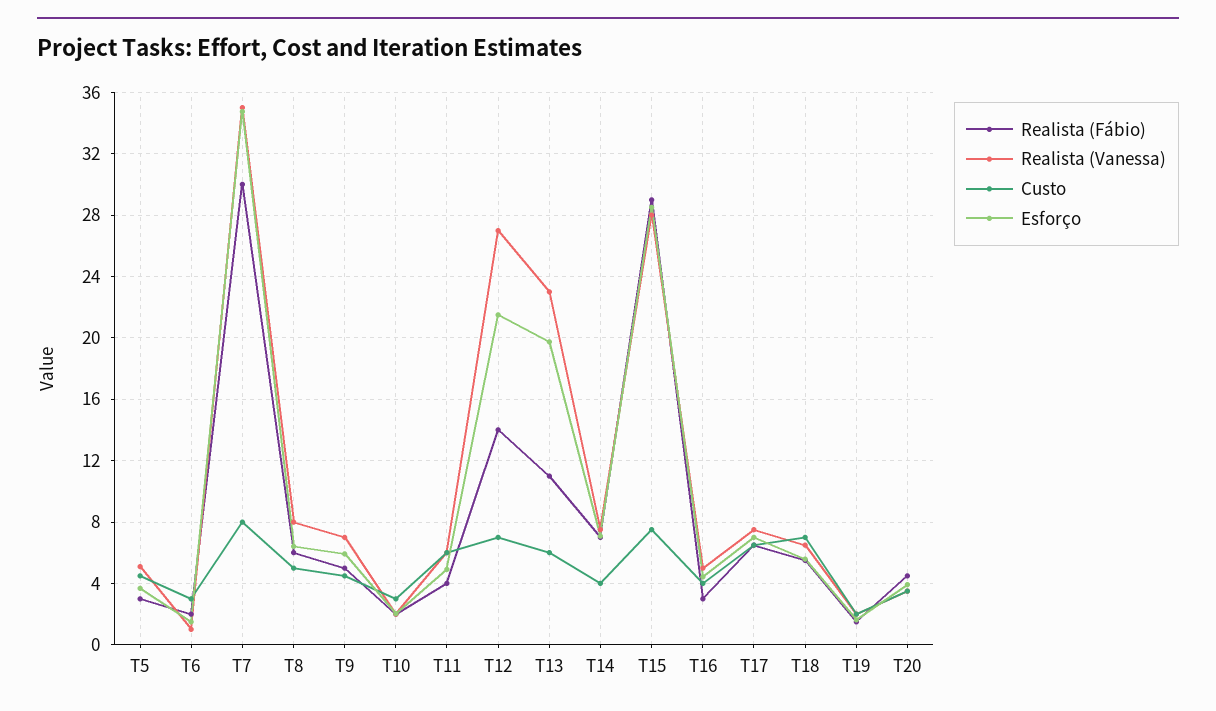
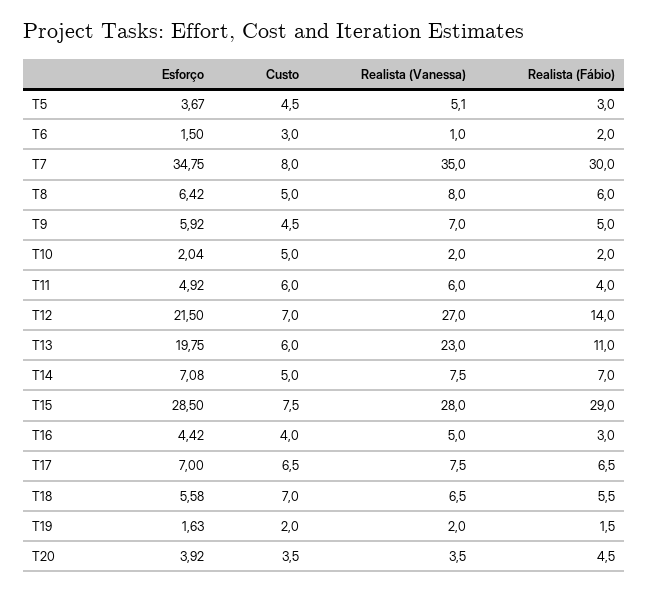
Custo, T10: 3 -> 5
Custo, T14: 4 -> 5

